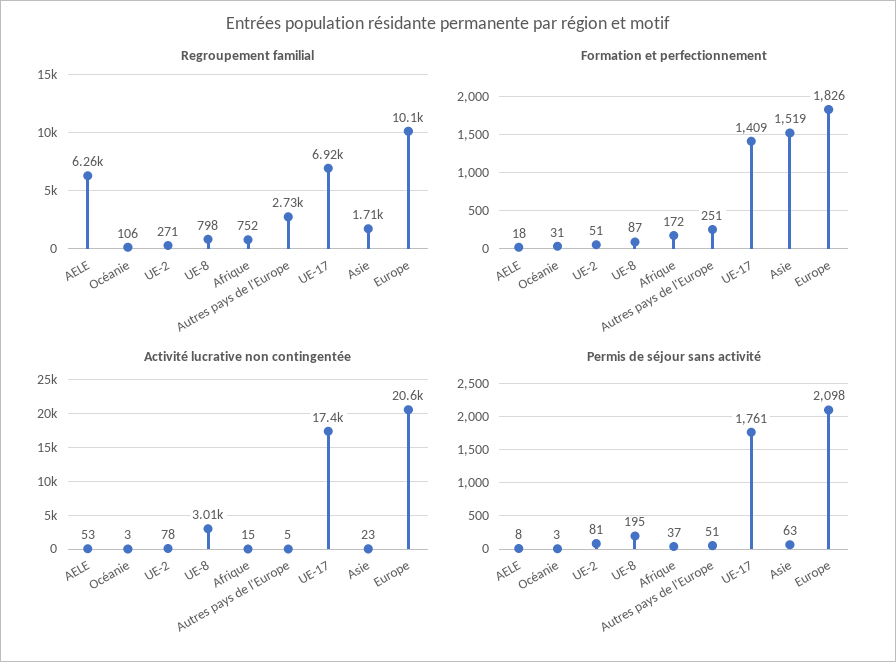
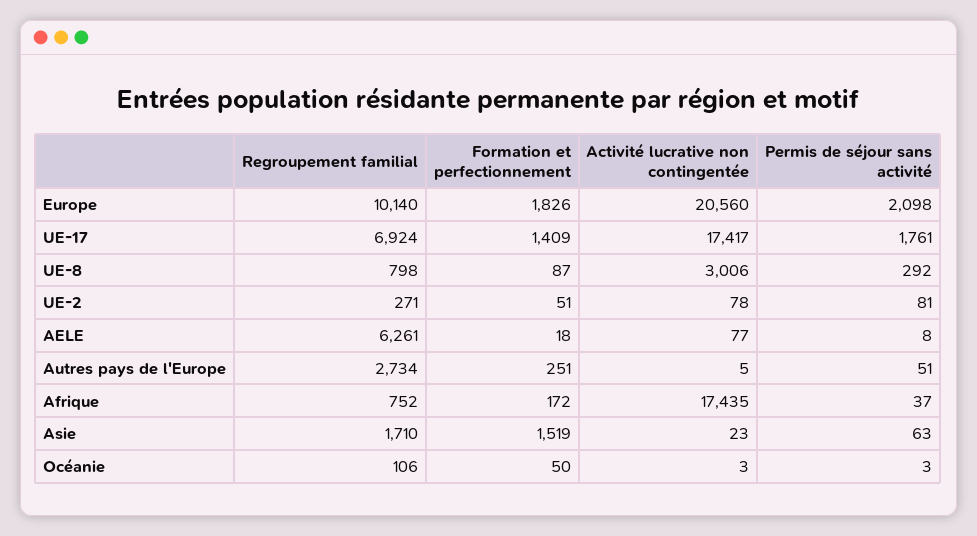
Formation et perfectionnement, Océanie: 31 -> 50
Activité lucrative non contingentée, AELE: 53 -> 77
Activité lucrative non contingentée, Afrique: 15 -> 17435
Permis de séjour sans activité, UE-8: 195 -> 292

